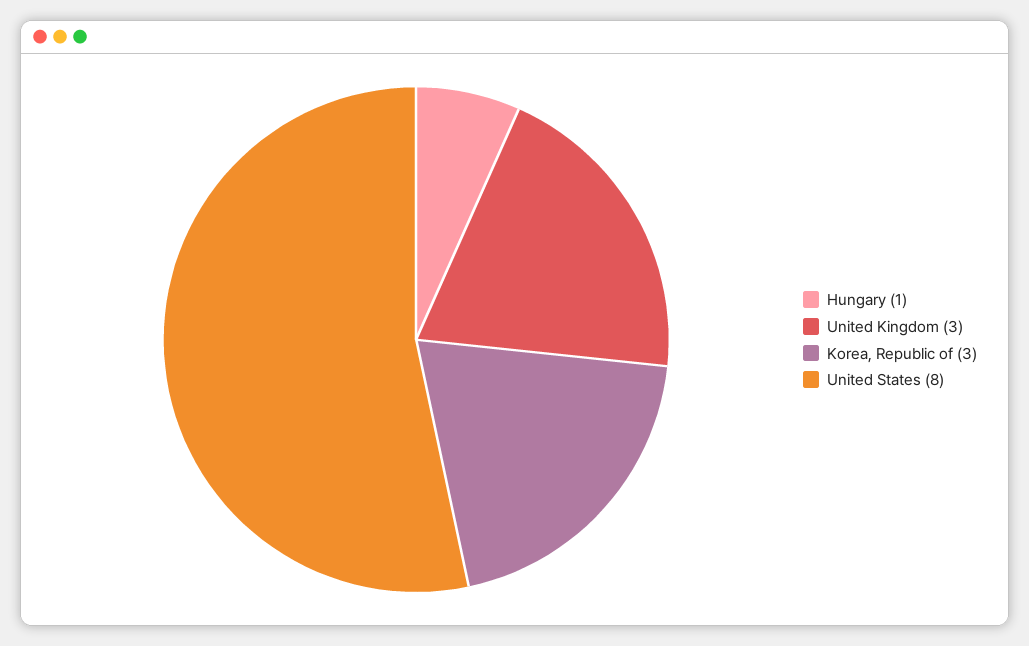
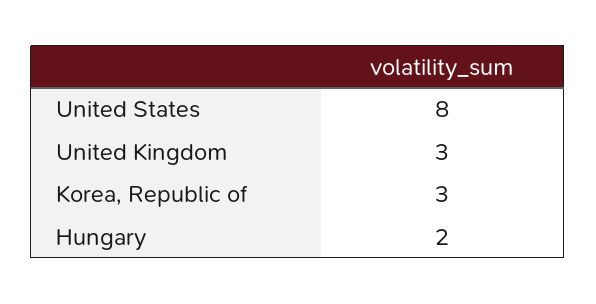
Hungary: 1 -> 2

